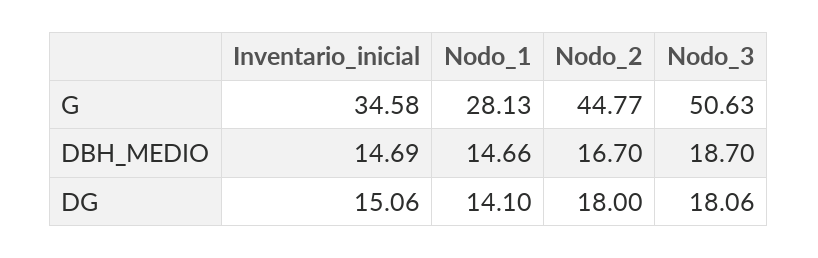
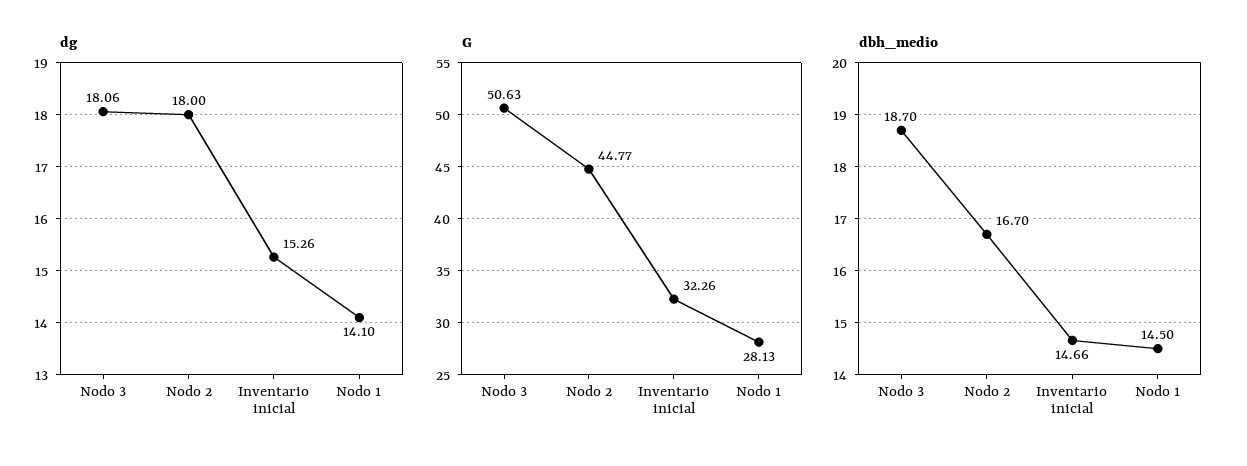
G, Inventario_inicial: 34.58 -> 32.26
DBH_MEDIO, Inventario_inicial: 14.69 -> 14.66
DBH_MEDIO, Nodo_1: 14.66 -> 14.5
DG, Inventario_inicial: 15.06 -> 15.26

